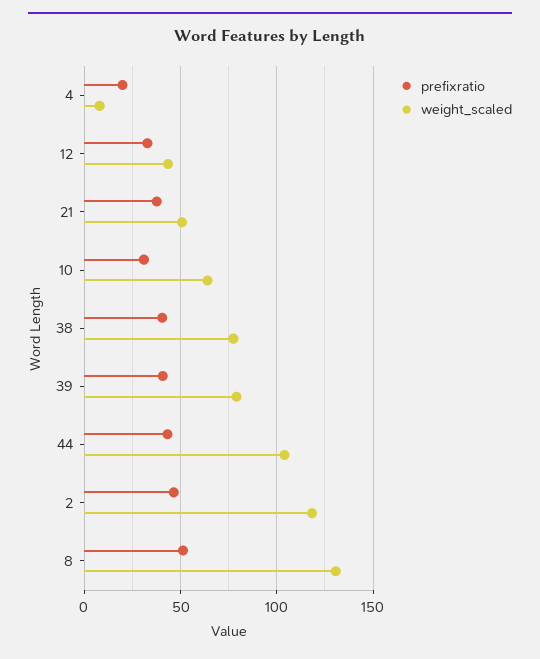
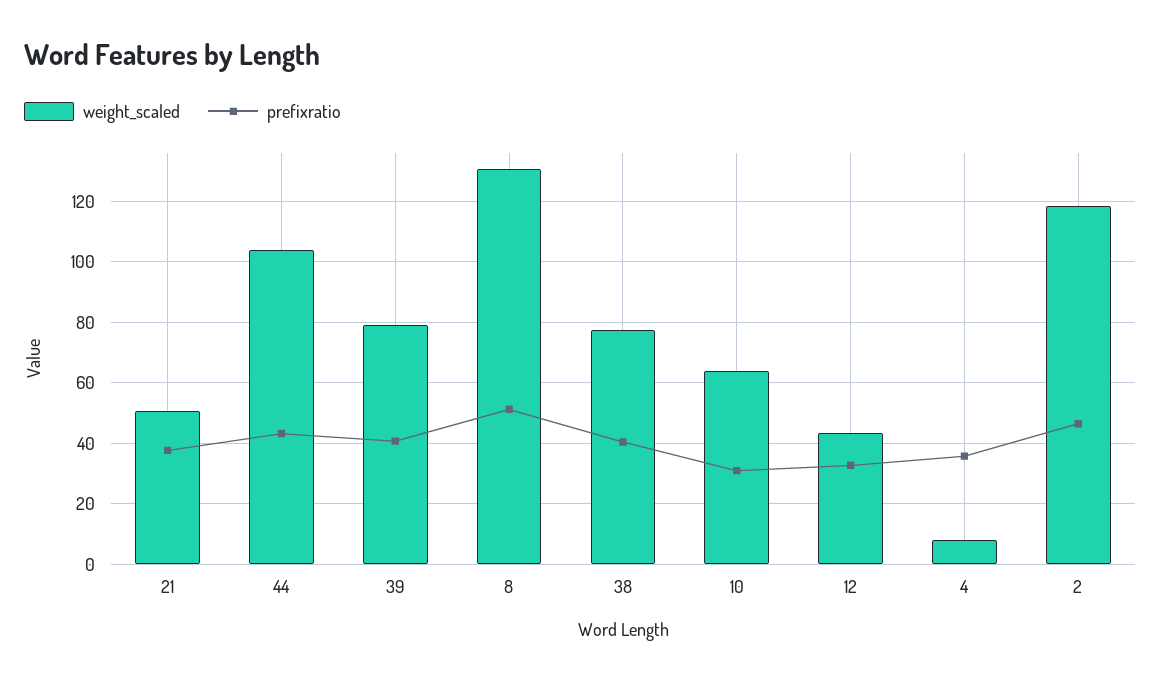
prefixratio, 4: 20 -> 36

